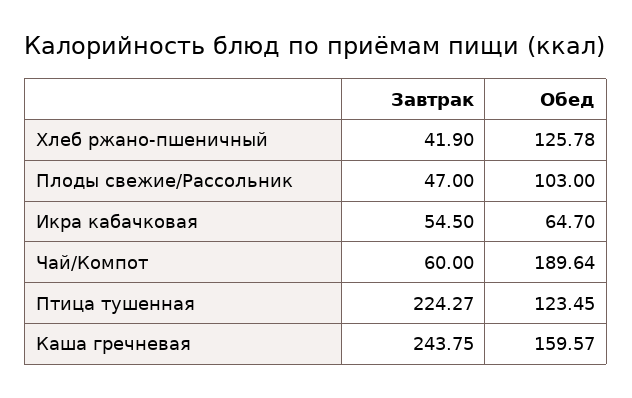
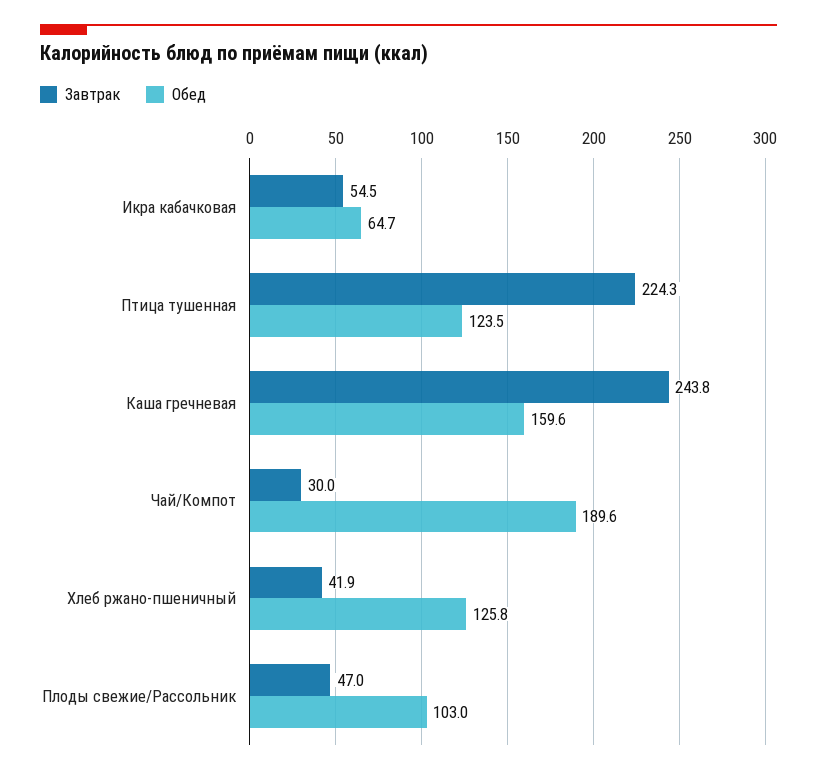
Завтрак, Чай/Компот: 60 -> 30

